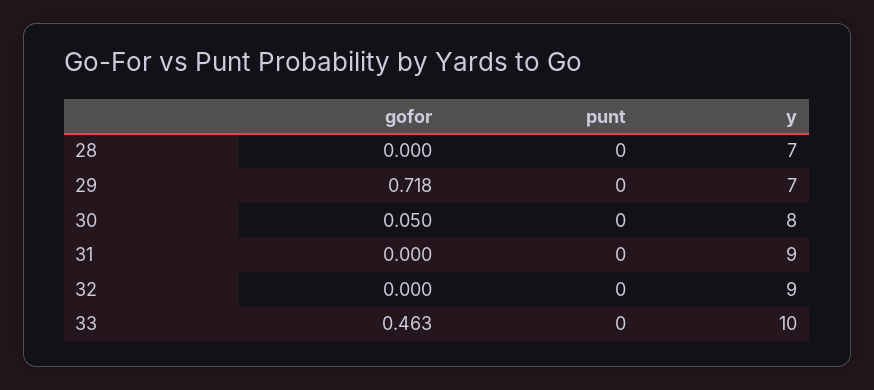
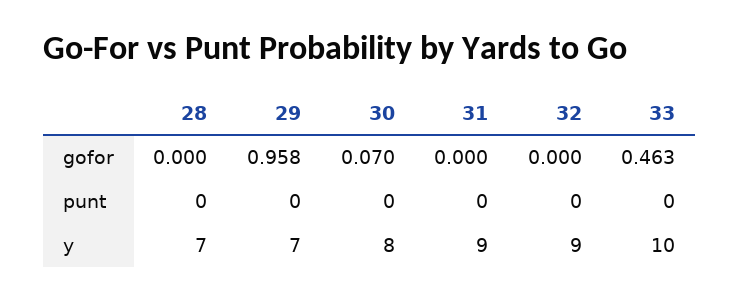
gofor, 29: 0.718 -> 0.958
gofor, 30: 0.05 -> 0.07

